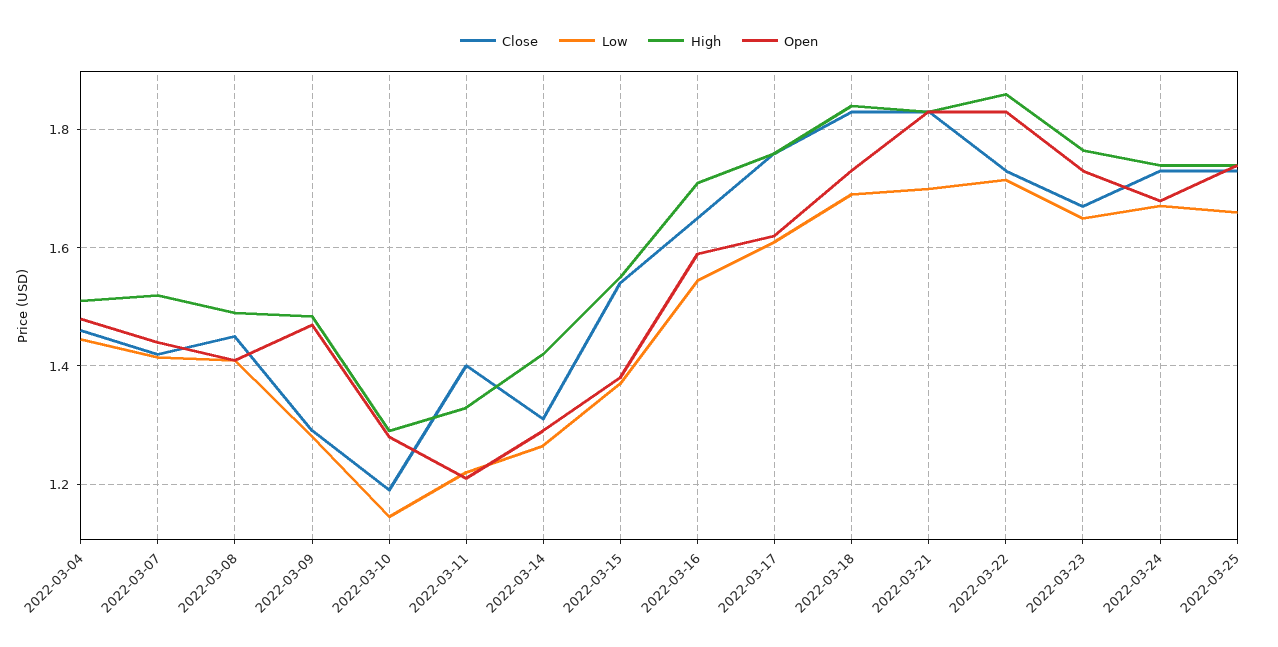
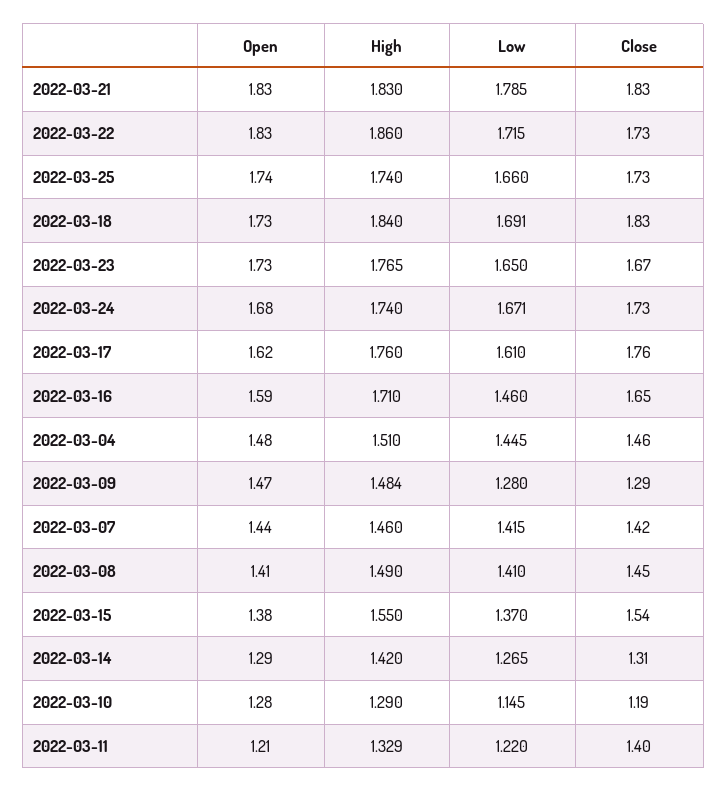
High, 2022-03-07: 1.52 -> 1.46
Low, 2022-03-16: 1.54 -> 1.46
Low, 2022-03-21: 1.7 -> 1.785

